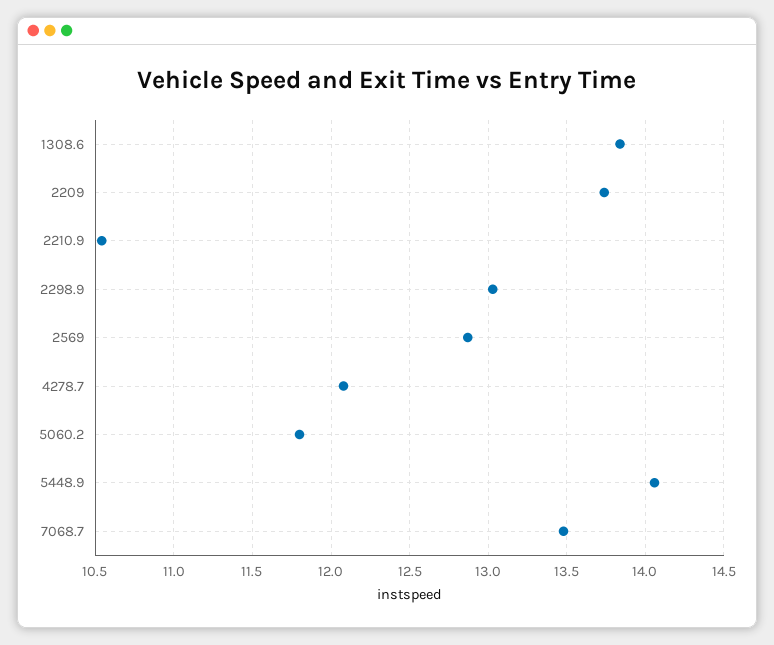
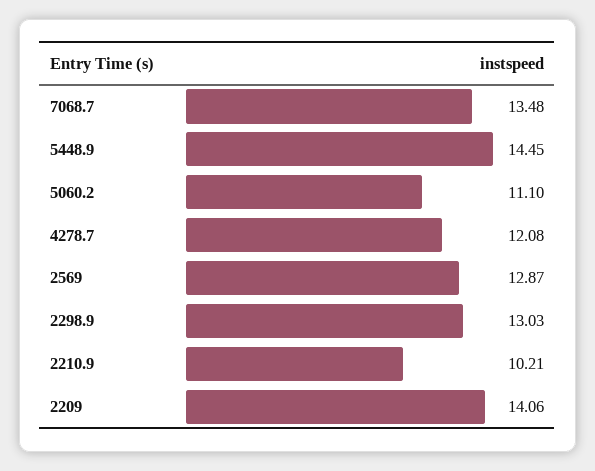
1308.6: 13.85 -> none
2209: 13.75 -> 14.06
2210.9: 10.55 -> 10.21
5060.2: 11.8 -> 11.1
5448.9: 14.05 -> 14.45

